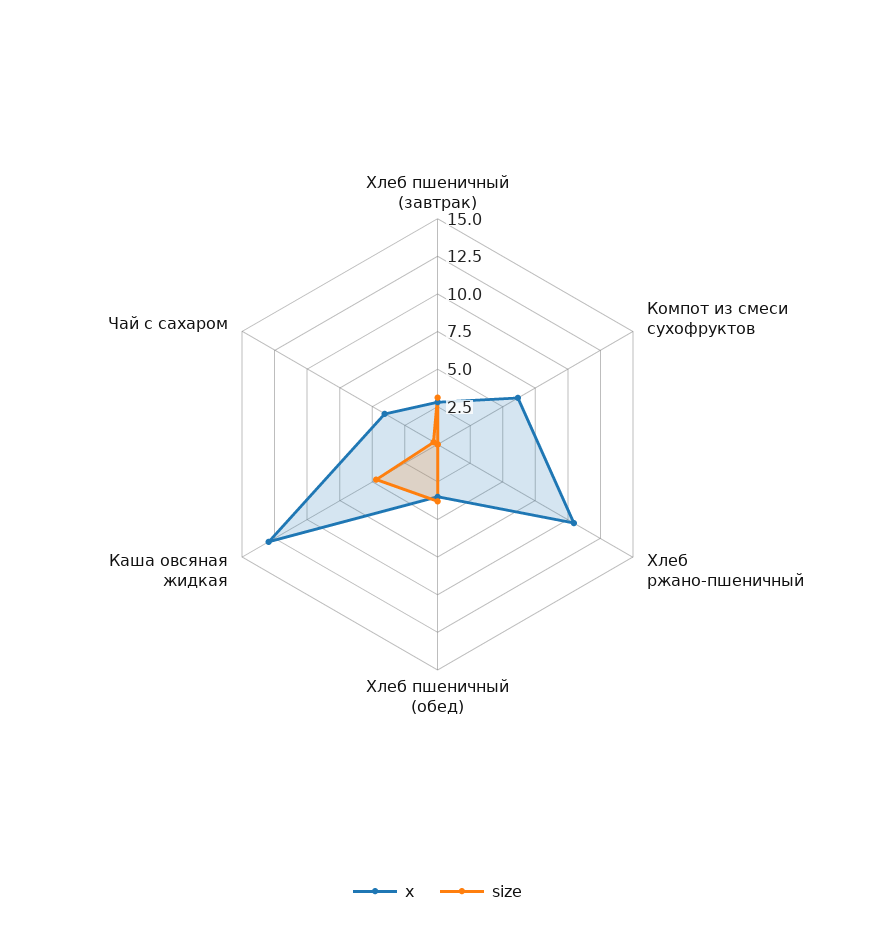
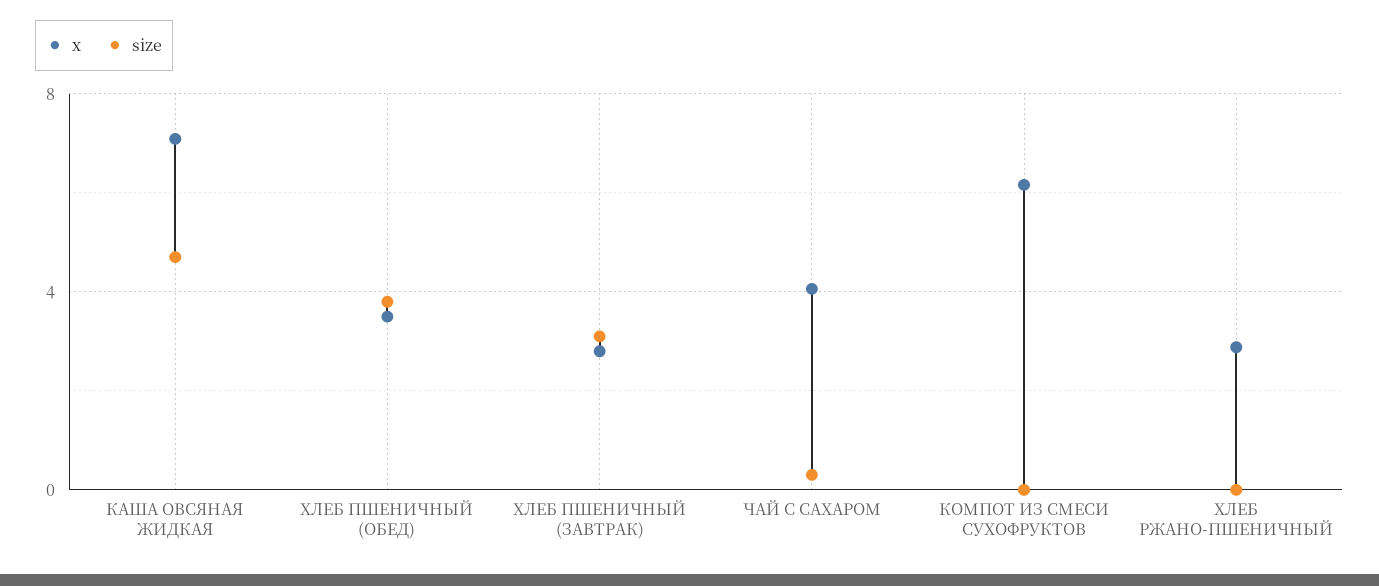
x, Хлеб ржано-пшеничный: 10 -> 3
x, Каша овсяная жидкая: 12.5 -> 7

